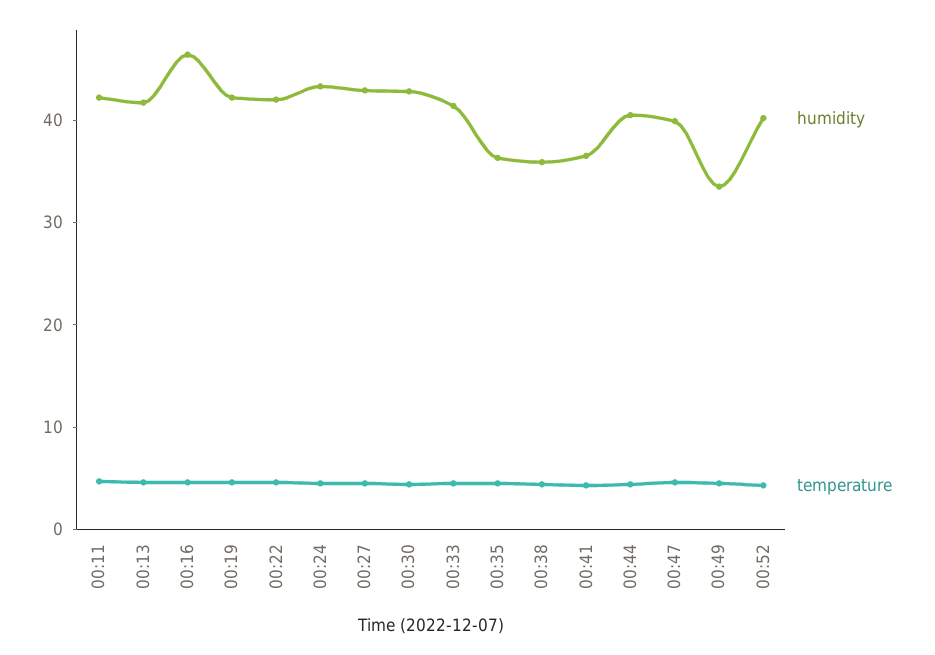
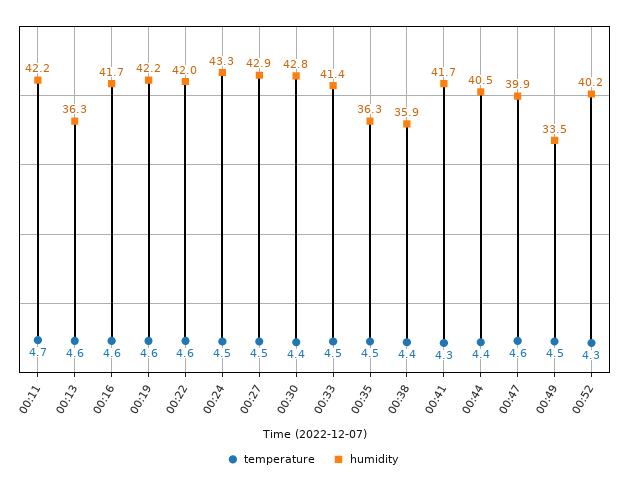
humidity, 00:13: 42 -> 36.3
humidity, 00:16: 46 -> 41.7
humidity, 00:41: 36 -> 41.7

